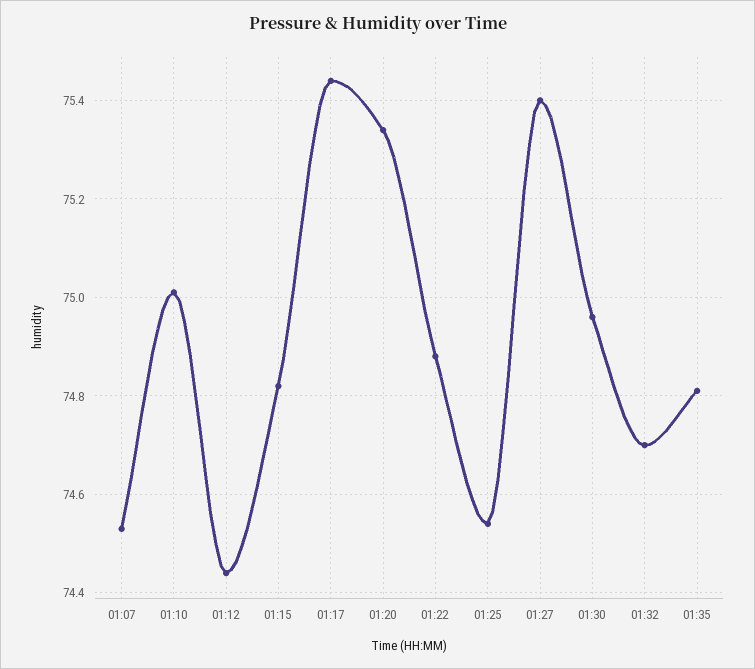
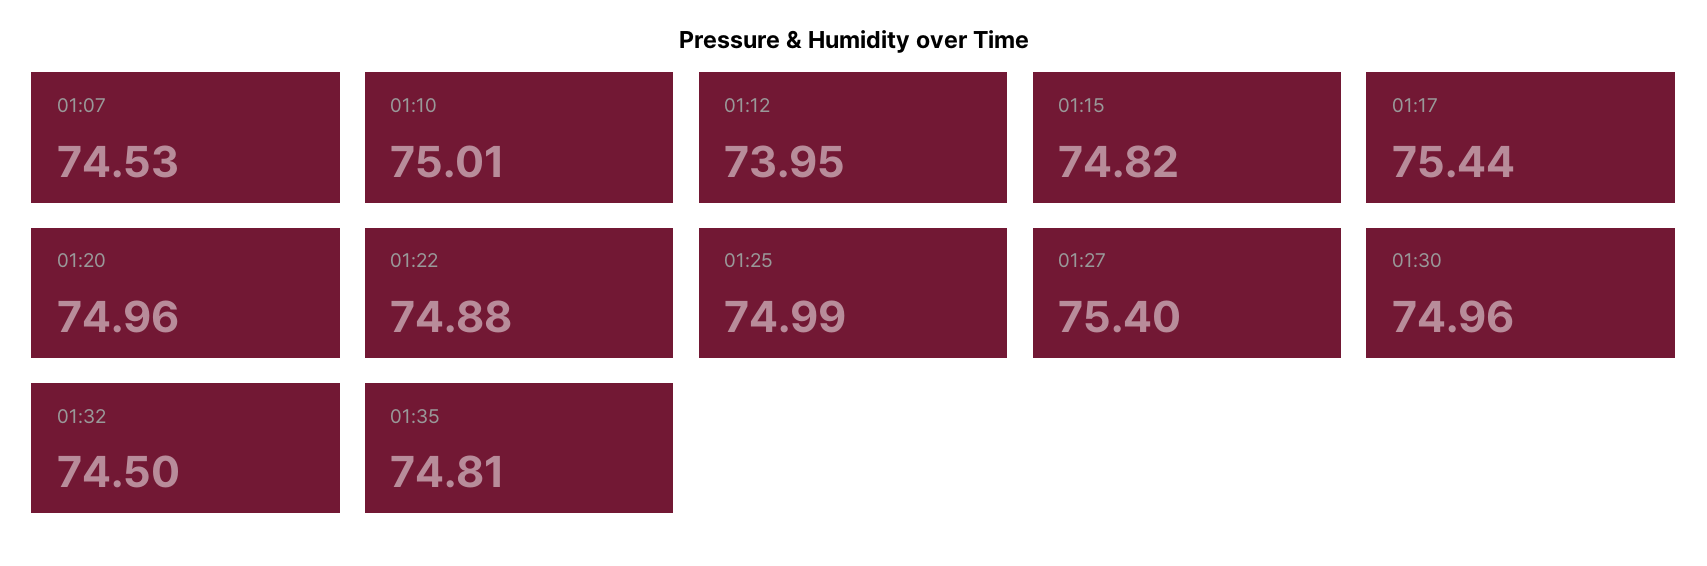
01:12: 74.45 -> 73.95
01:20: 75.35 -> 74.96
01:25: 74.55 -> 74.99
01:32: 74.7 -> 74.5

